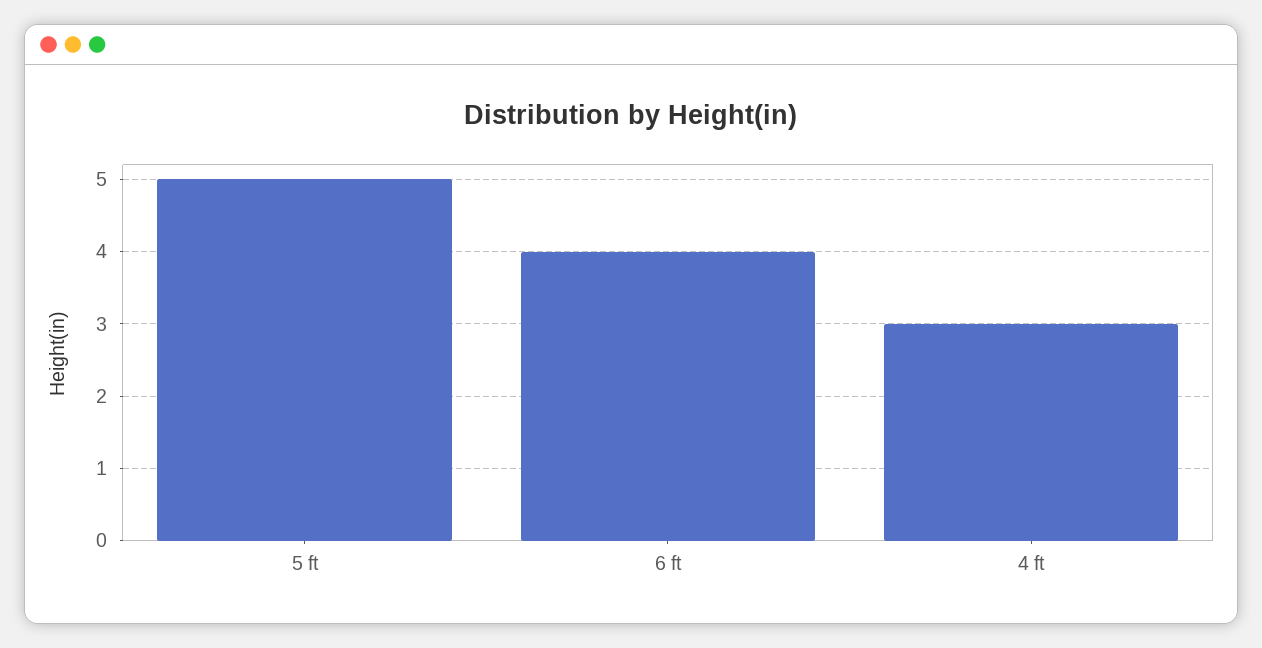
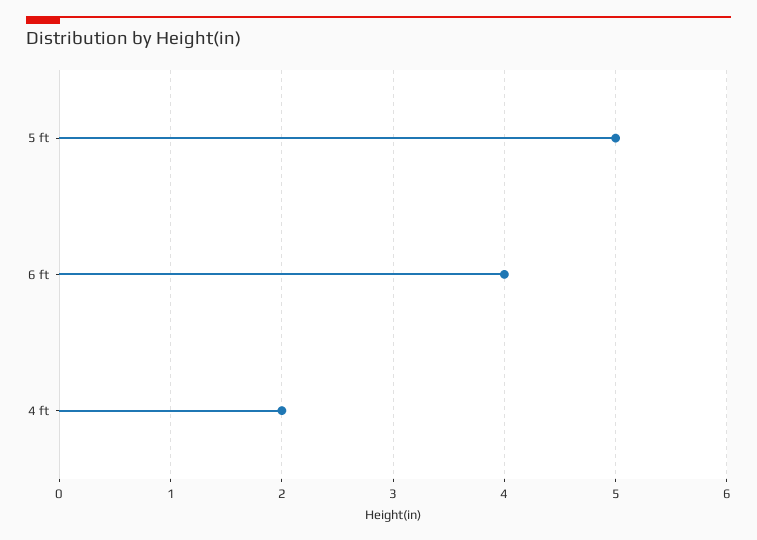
4 ft: 3 -> 2

